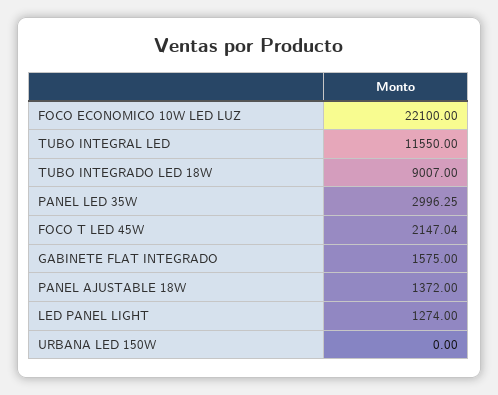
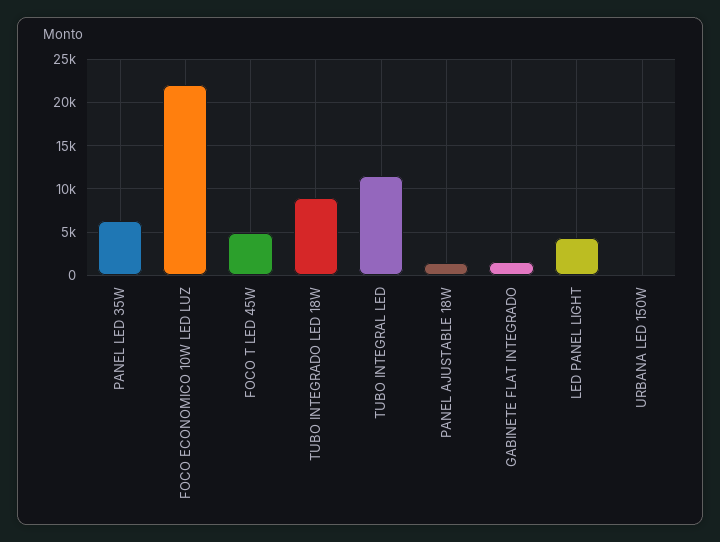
PANEL LED 35W: 2996.25 -> 6000
FOCO T LED 45W: 2147.04 -> 5000
LED PANEL LIGHT: 1274 -> 4000

